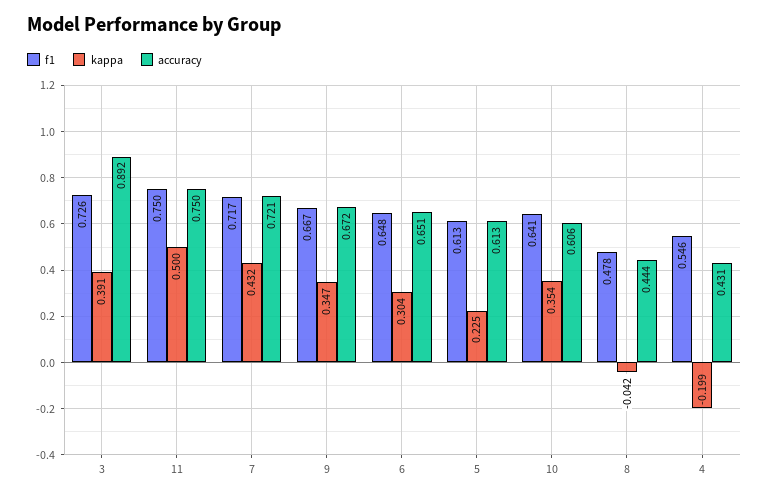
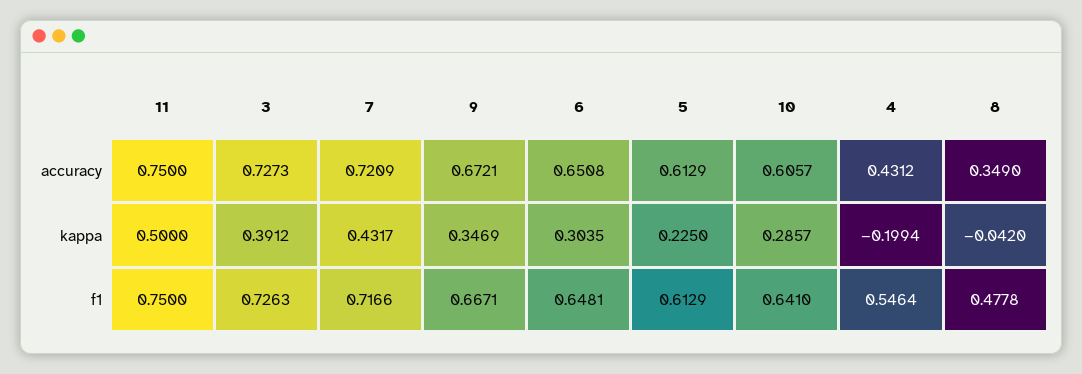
accuracy, 3: 0.892 -> 0.7273
kappa, 10: 0.354 -> 0.2857
accuracy, 8: 0.444 -> 0.349

